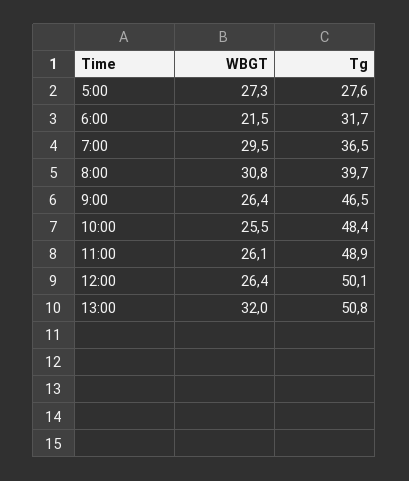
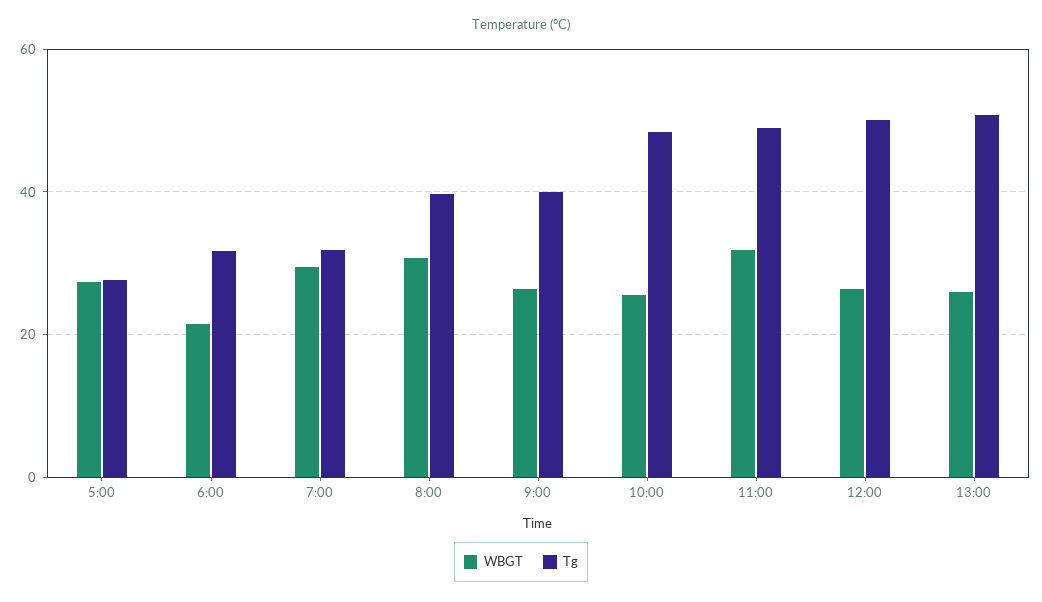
Tg, 7:00: 36.5 -> 32
Tg, 9:00: 46.5 -> 40
WBGT, 11:00: 26.1 -> 32
WBGT, 13:00: 32 -> 26

